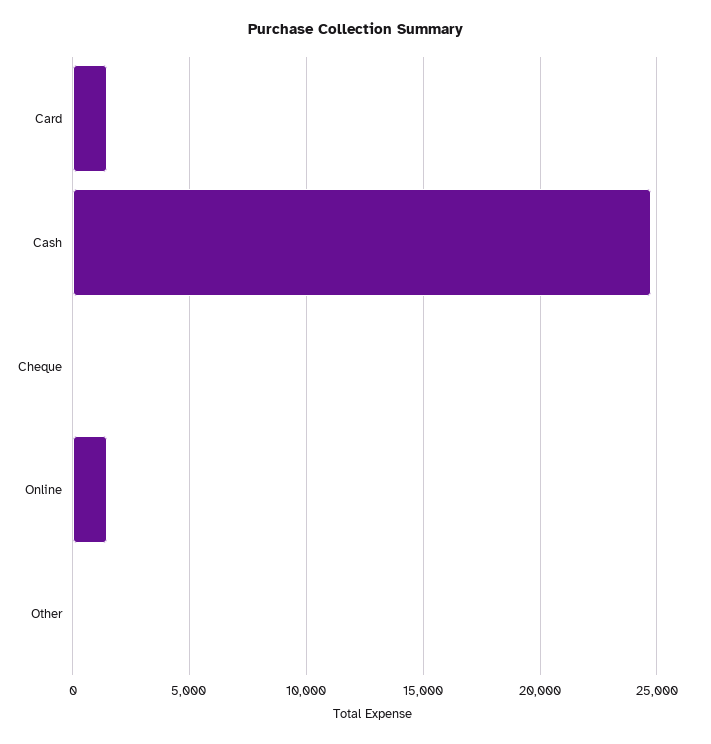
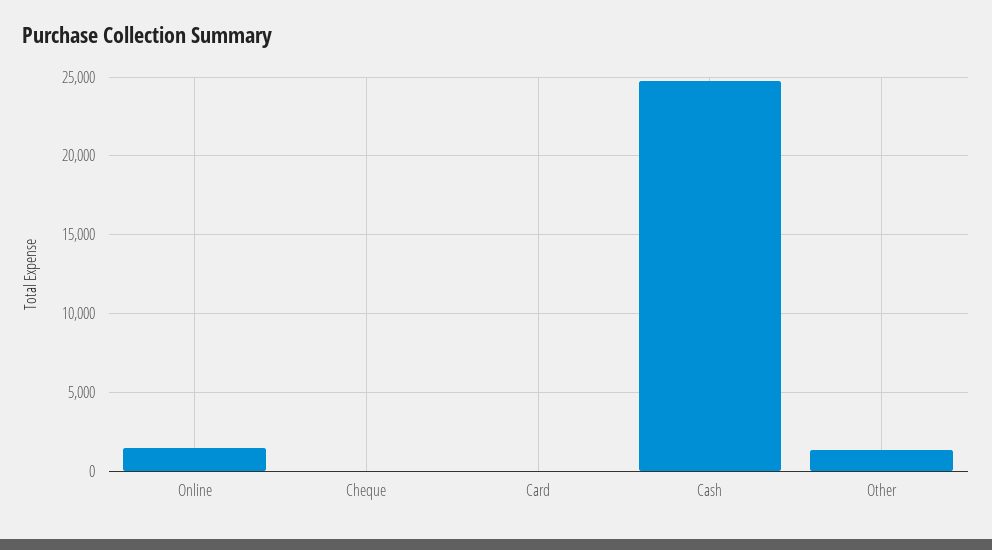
Card: 1500 -> 0
Other: 0 -> 1500

